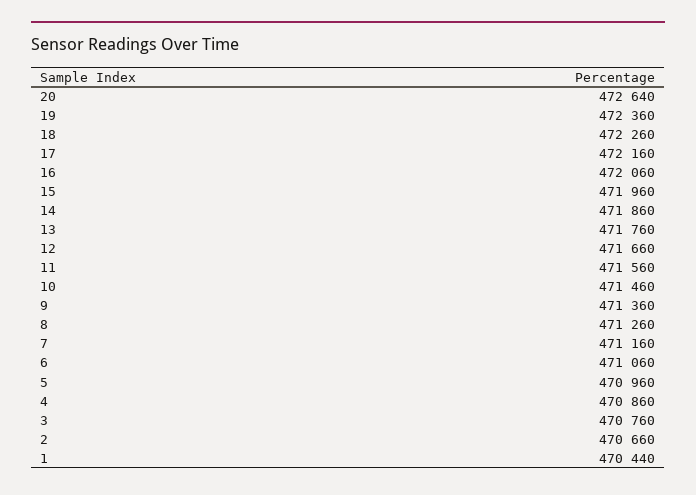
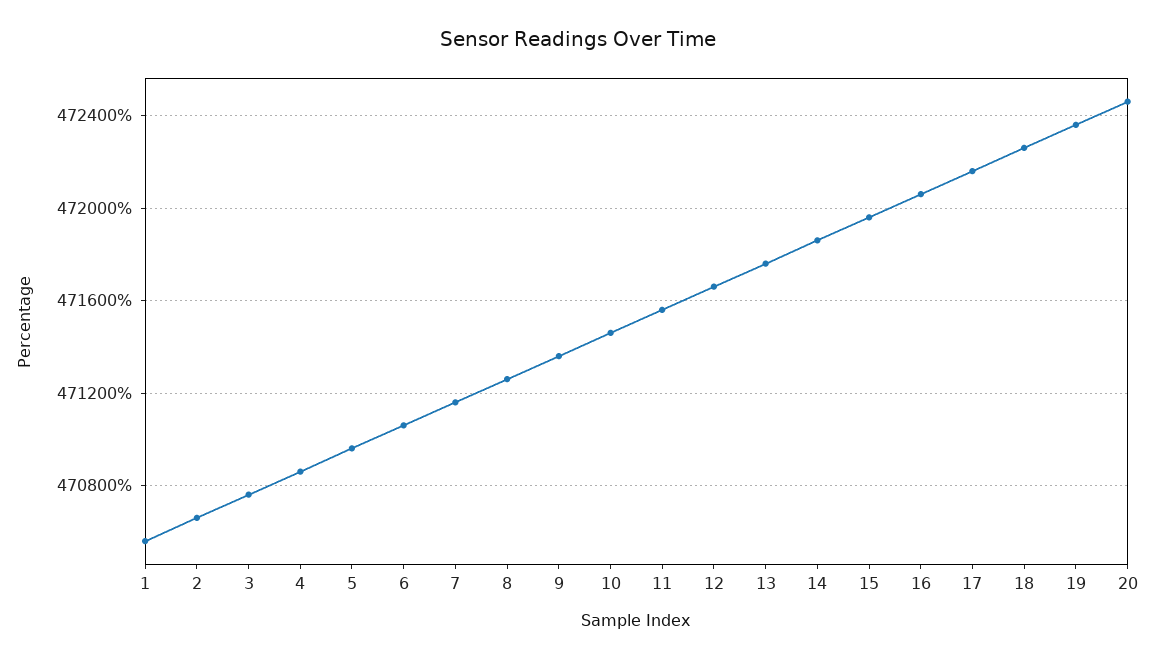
20: 472640 -> 472450
1: 470440 -> 470550

